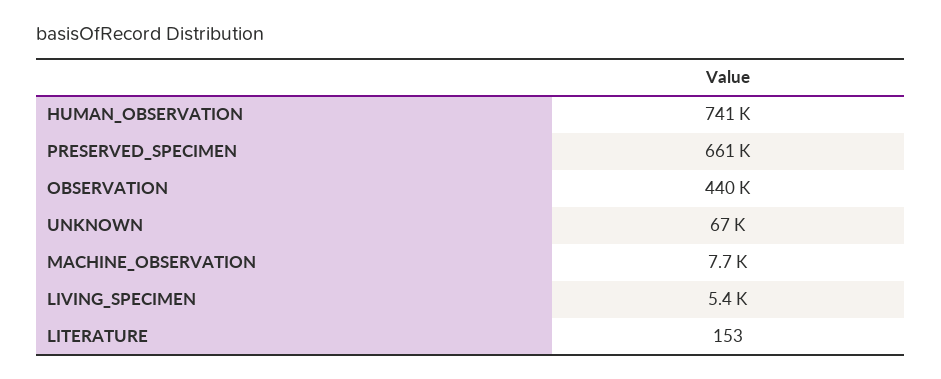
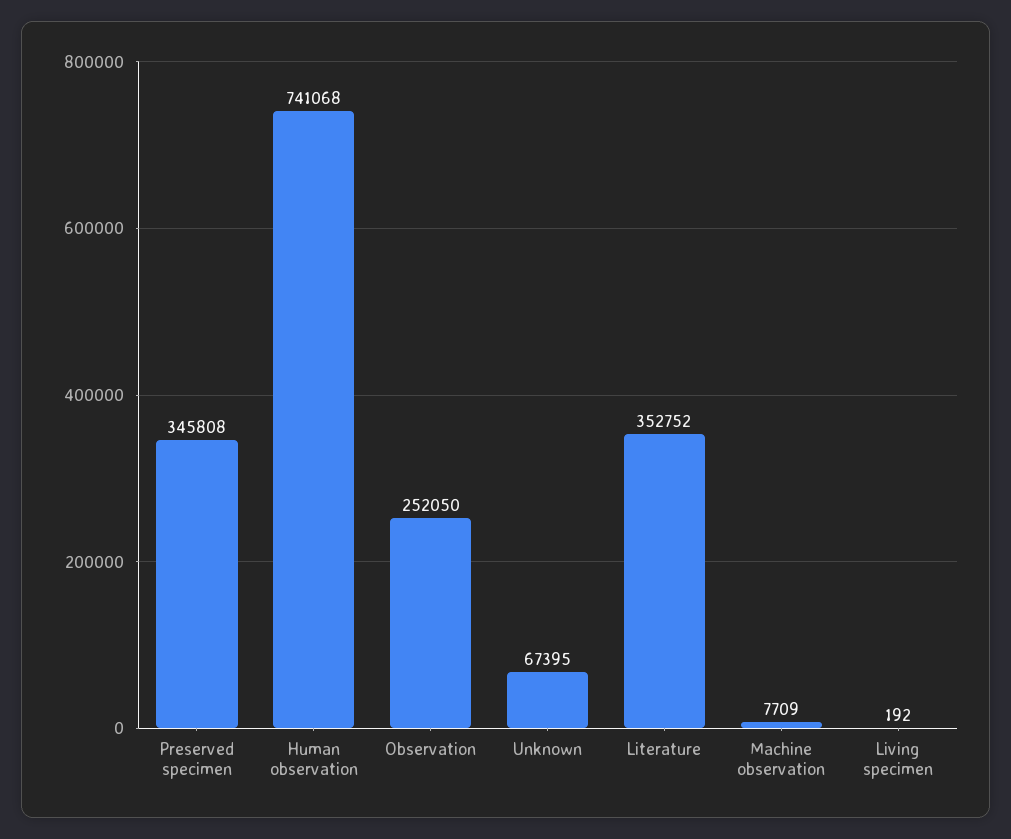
PRESERVED_SPECIMEN: 661000 -> 345808
OBSERVATION: 440000 -> 252050
LIVING_SPECIMEN: 5400 -> 192
LITERATURE: 153 -> 352752

